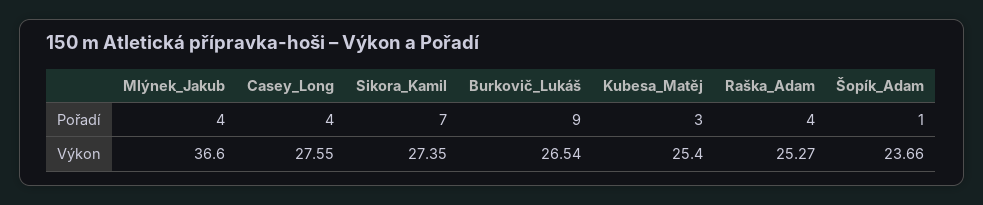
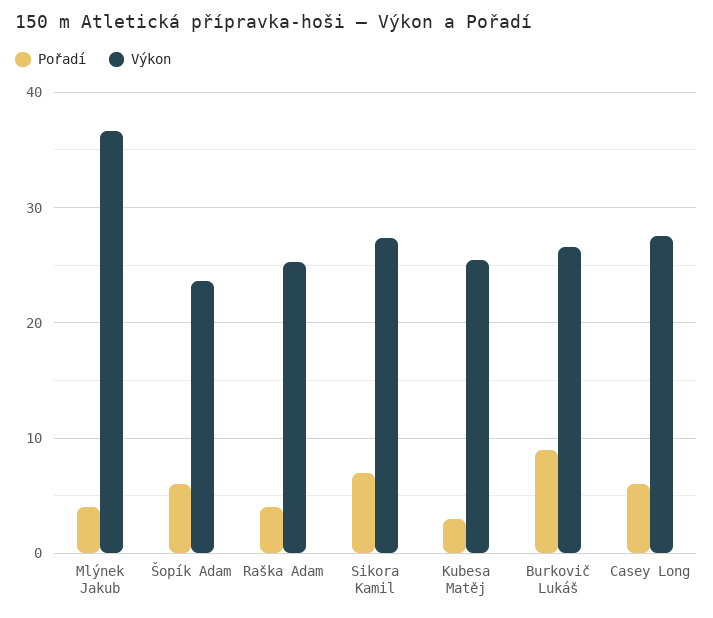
Pořadí, Casey_Long: 4 -> 6
Pořadí, Šopík_Adam: 1 -> 6

